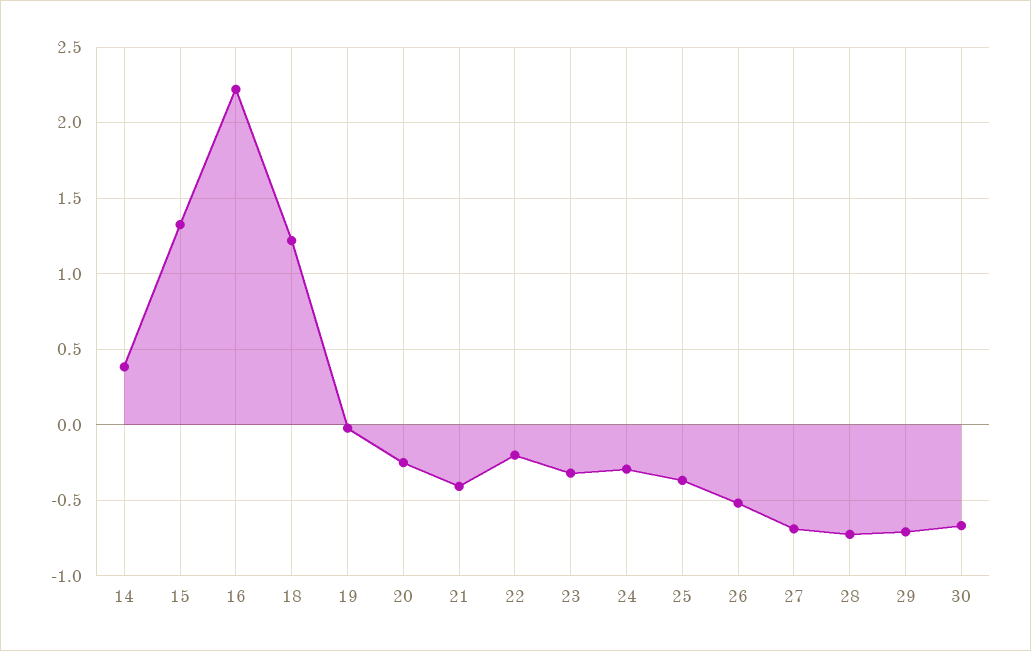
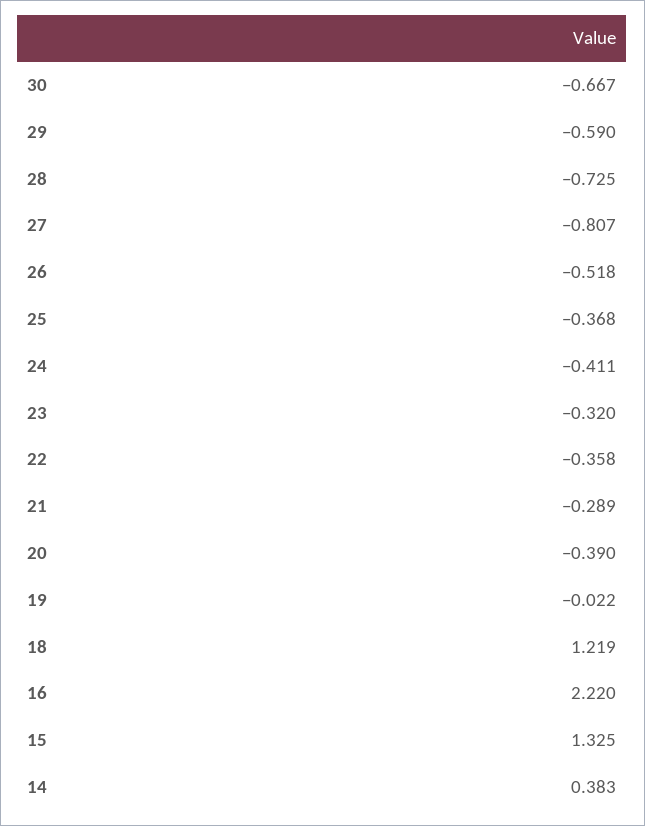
20: -0.25 -> -0.39
21: -0.4 -> -0.289
22: -0.2 -> -0.358
24: -0.3 -> -0.411
27: -0.7 -> -0.807
29: -0.7 -> -0.59

